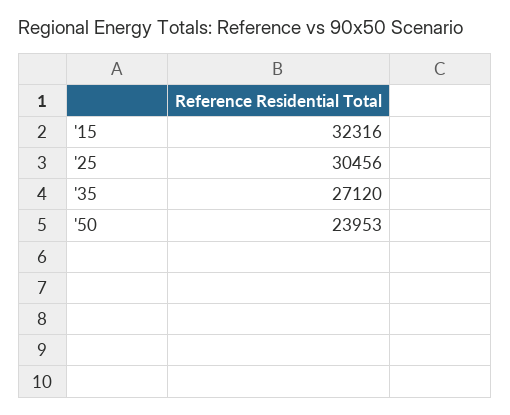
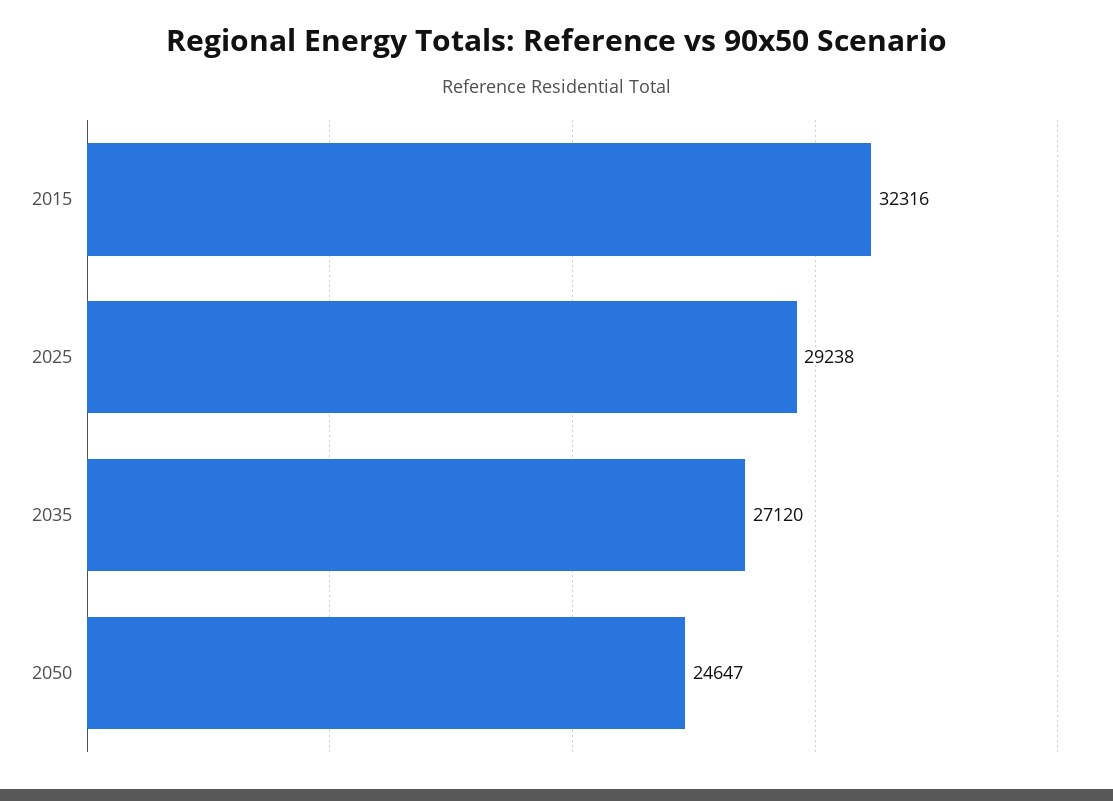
'25: 30456 -> 29238
'50: 23953 -> 24647

